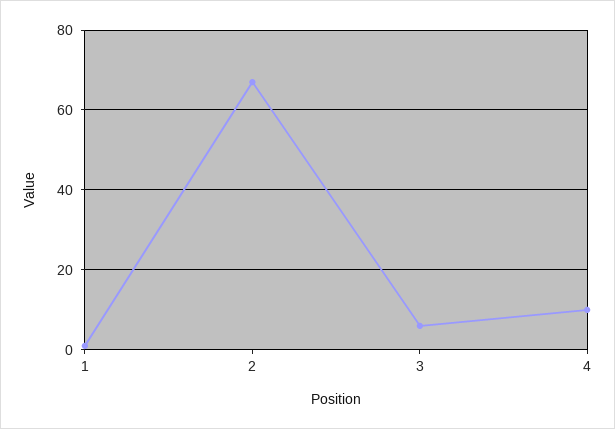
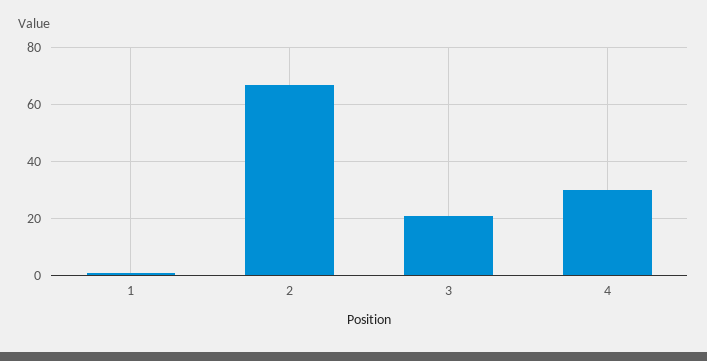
3: 5 -> 20
4: 10 -> 30

